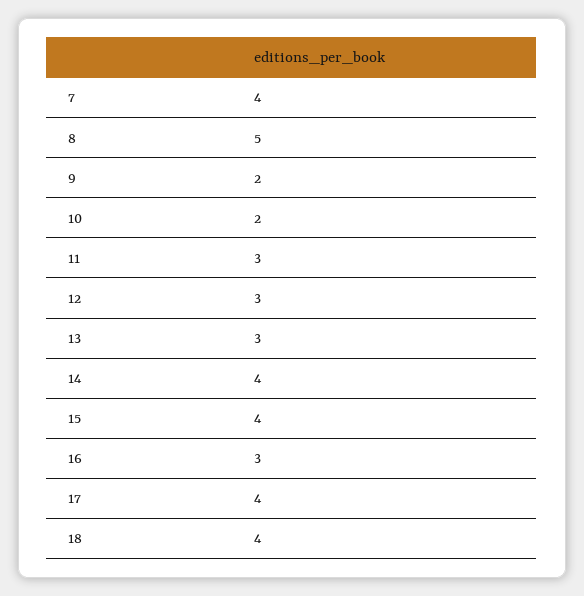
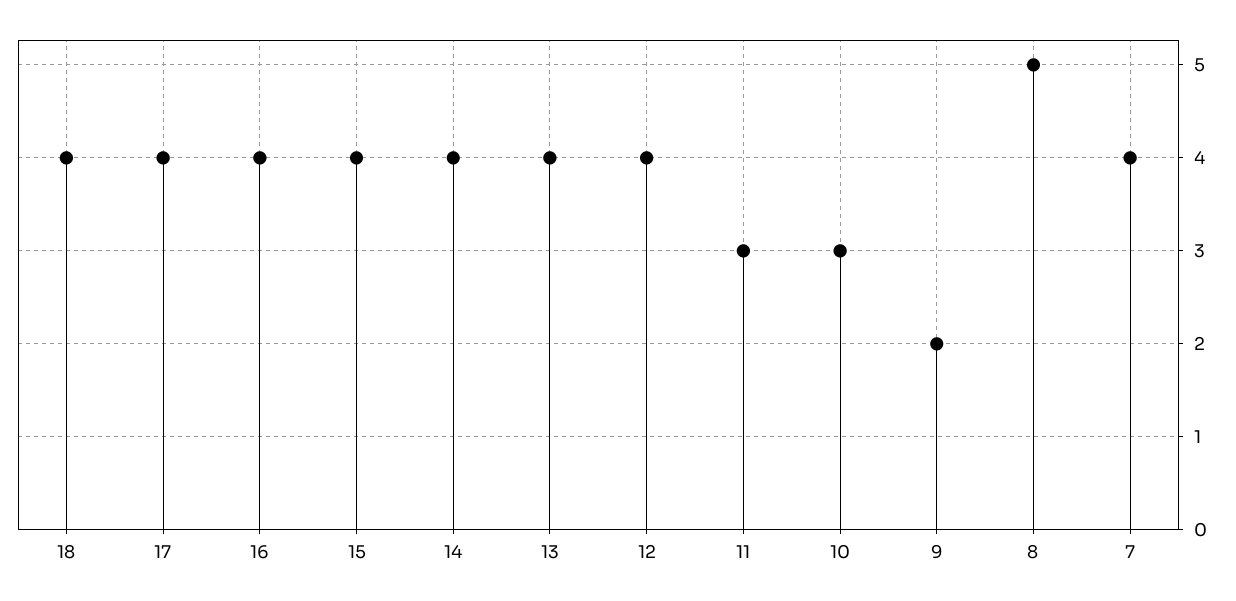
10: 2 -> 3
12: 3 -> 4
13: 3 -> 4
16: 3 -> 4

